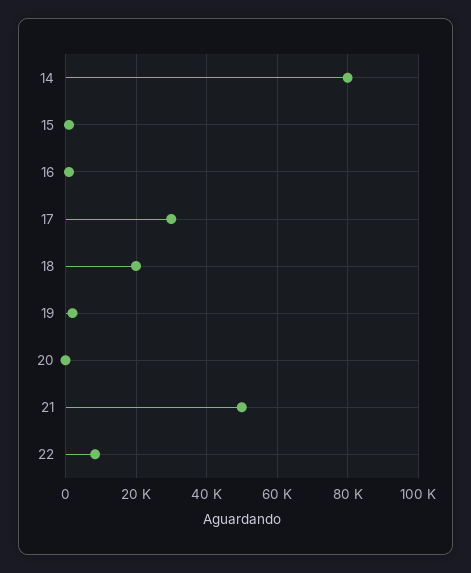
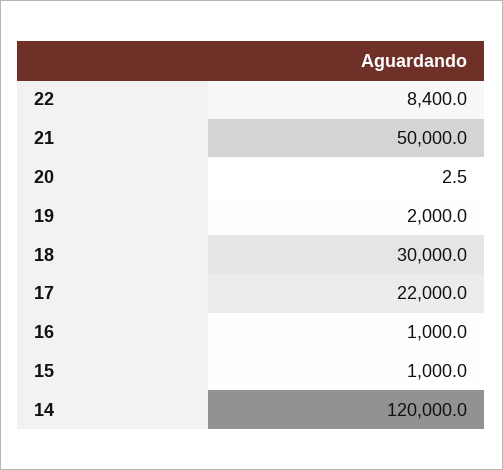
14: 80000 -> 120000
17: 30000 -> 22000
18: 20000 -> 30000

